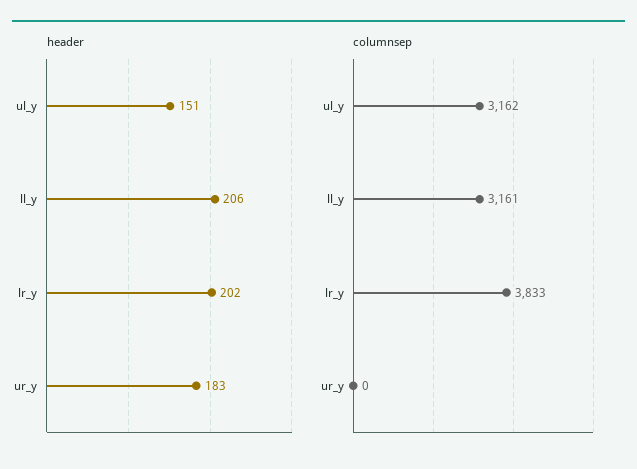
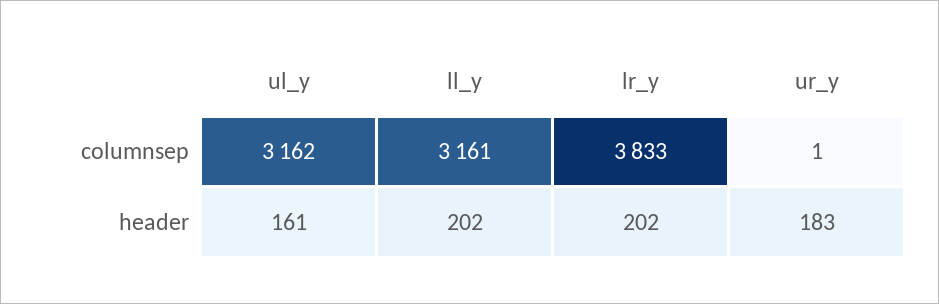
header, ul_y: 151 -> 161
header, ll_y: 206 -> 202
columnsep, ur_y: 0 -> 1

